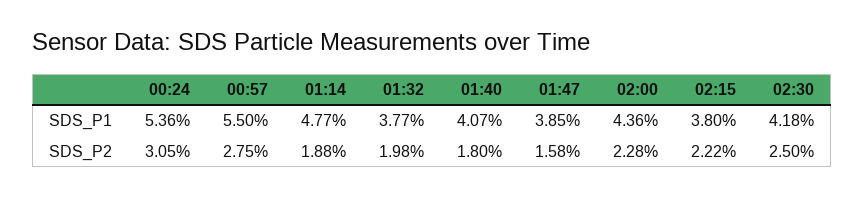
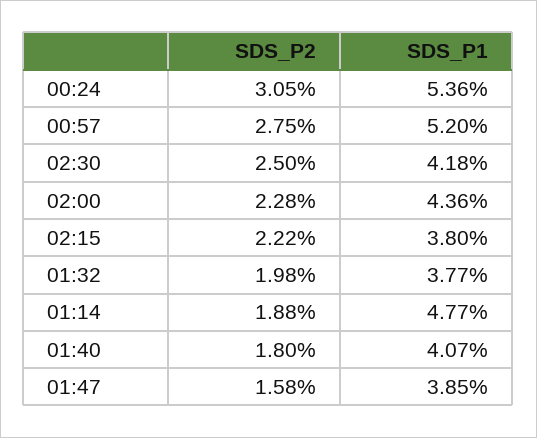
00:57, SDS_P1: 5.5 -> 5.2

